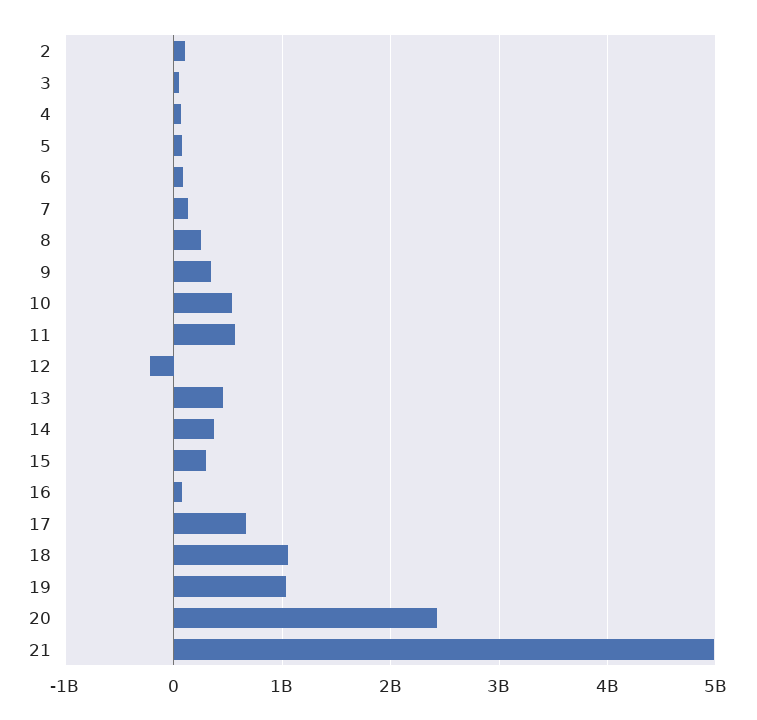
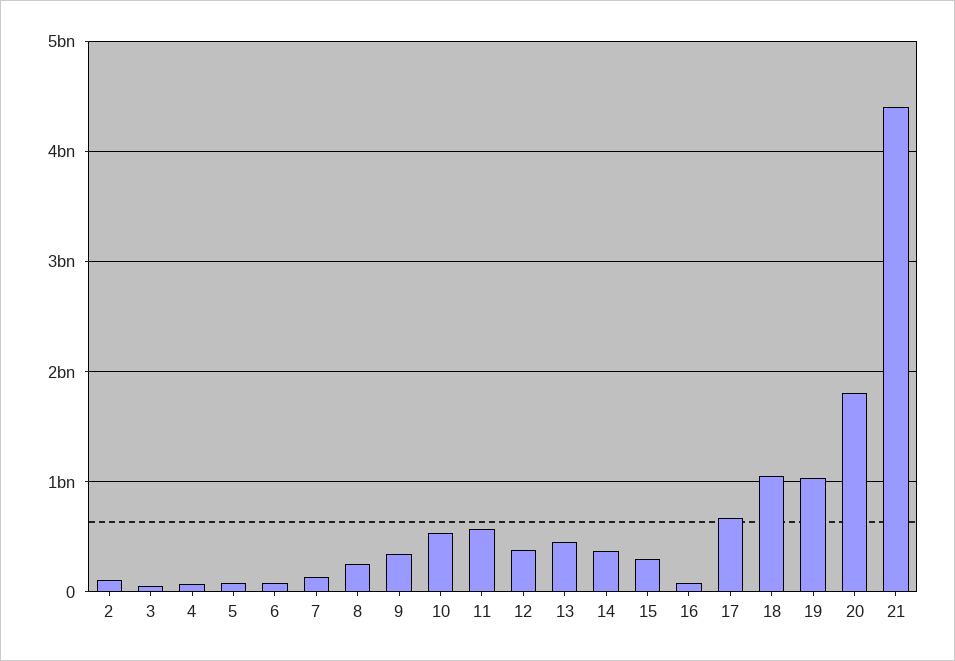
12: -200000000 -> 400000000
20: 2400000000 -> 1800000000
21: 5000000000 -> 4400000000

